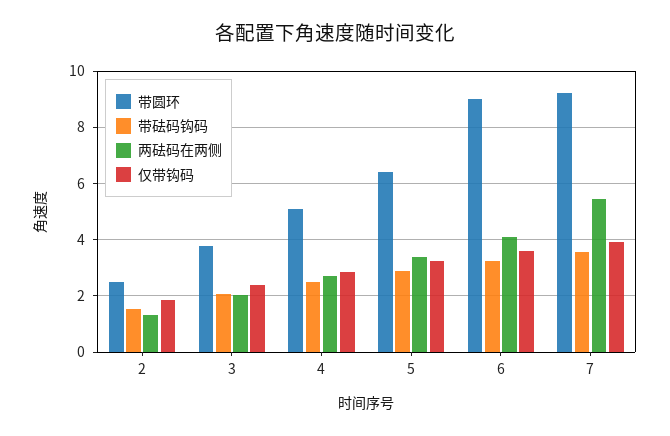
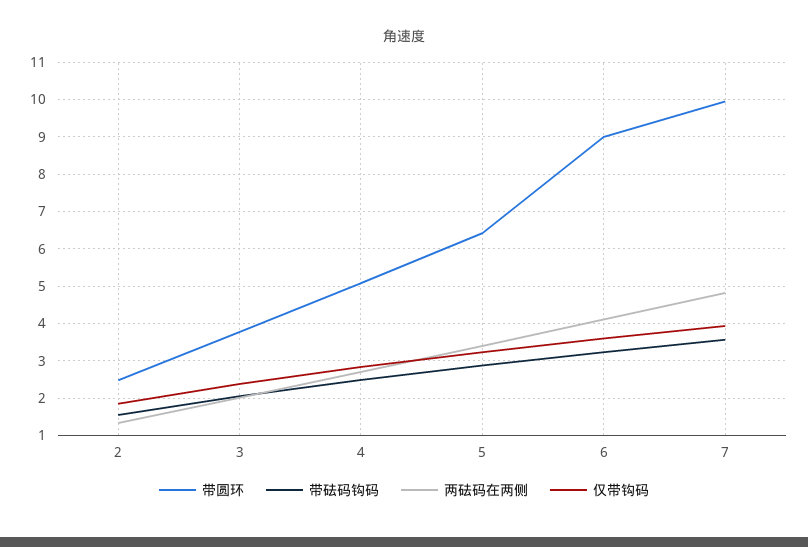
带圆环, 7: 9.25 -> 10
两砝码在两侧, 7: 5.5 -> 4.8

